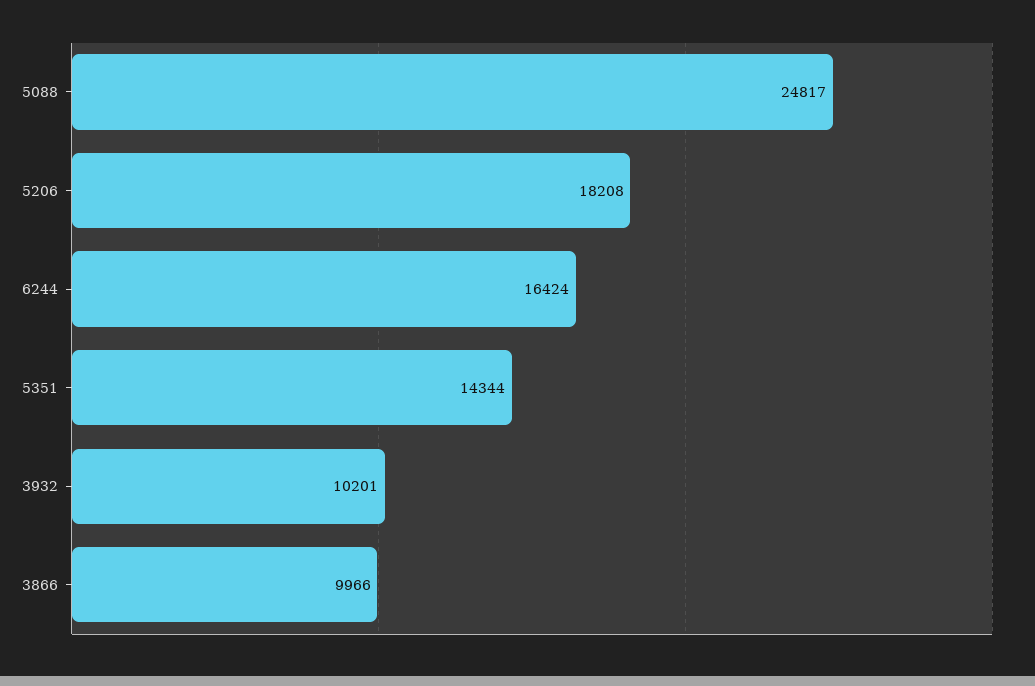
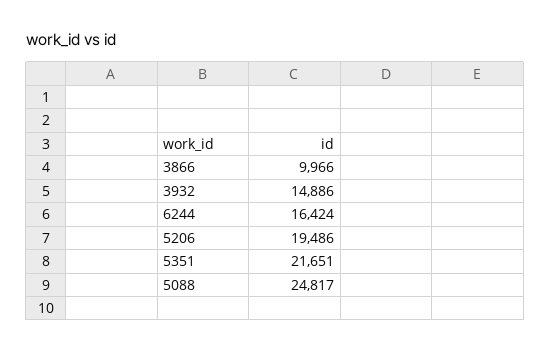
5206: 18208 -> 19486
5351: 14344 -> 21651
3932: 10201 -> 14886

